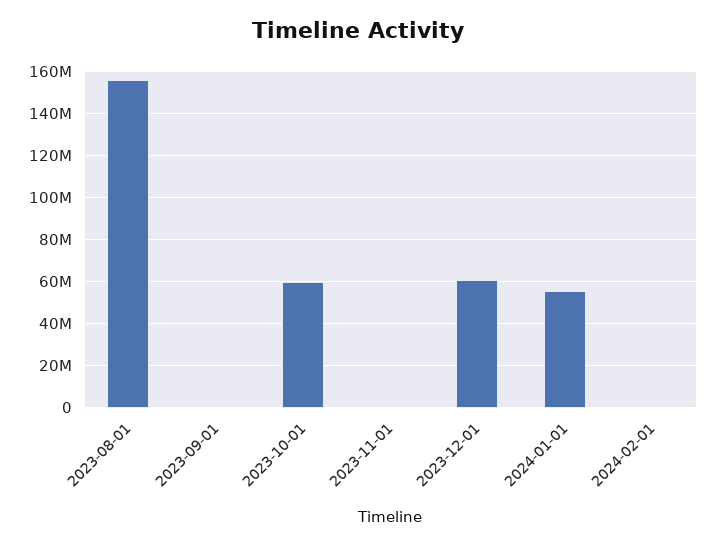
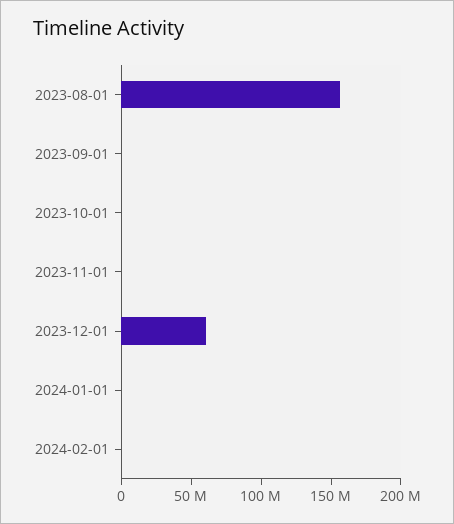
2023-10-01: 60000000 -> 0
2024-01-01: 55000000 -> 0

